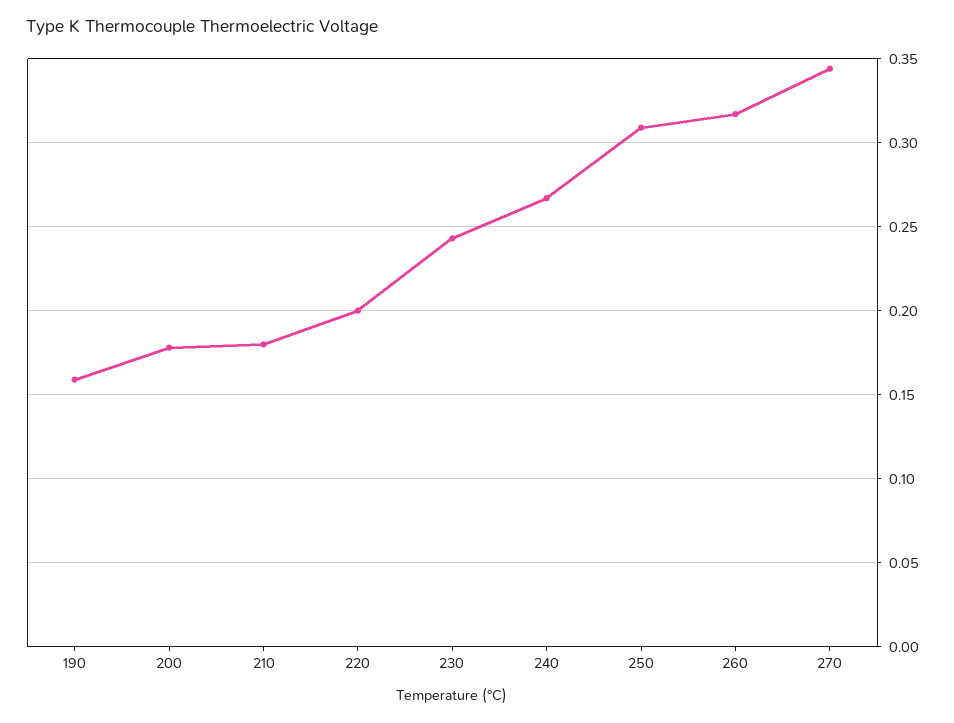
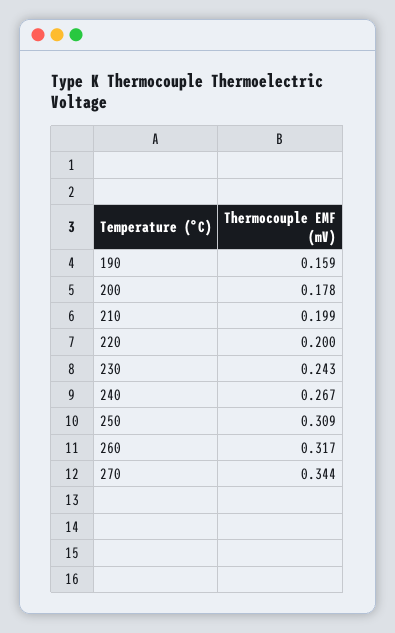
210: 0.18 -> 0.199

